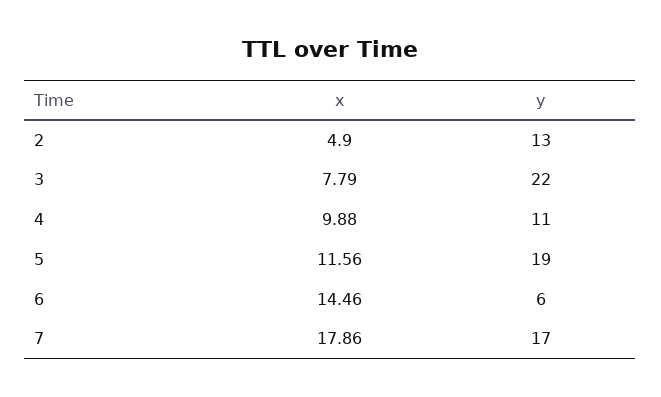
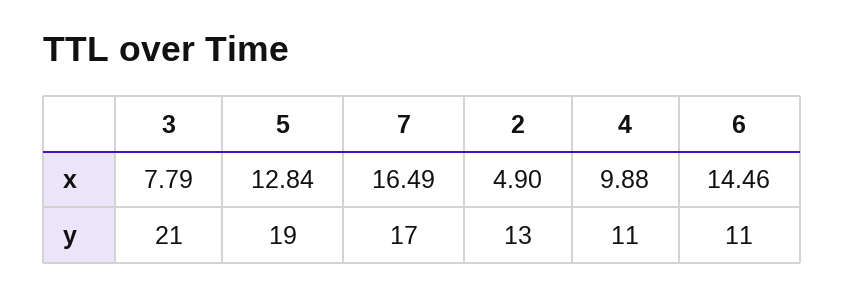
y, 3: 22 -> 21
x, 5: 11.56 -> 12.84
y, 6: 6 -> 11
x, 7: 17.86 -> 16.49

